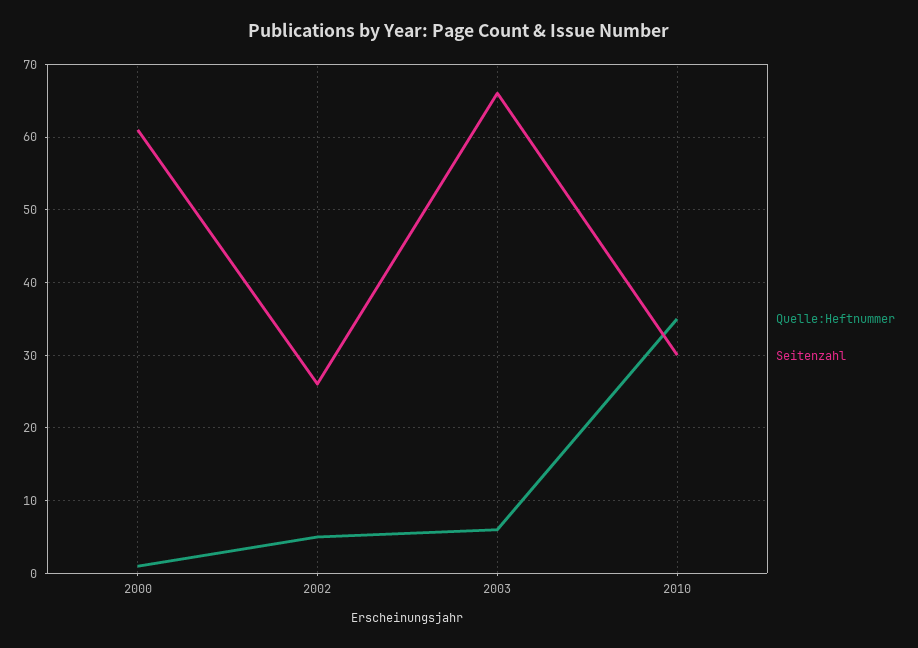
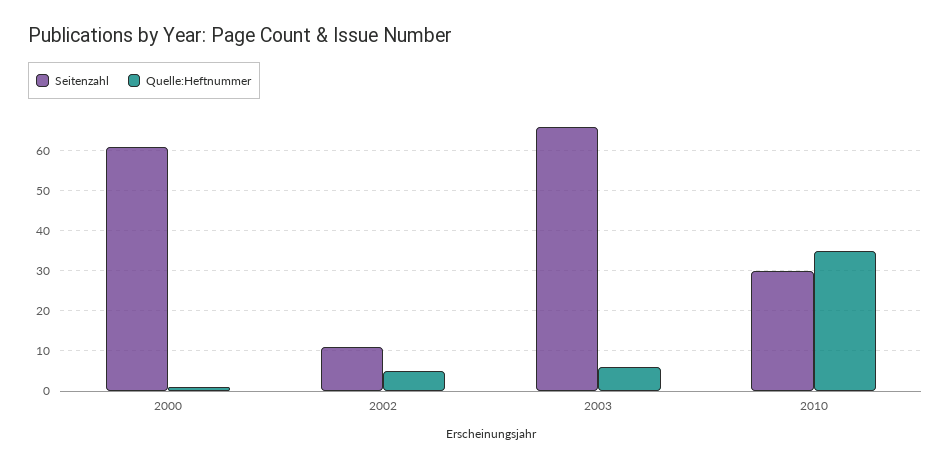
Seitenzahl, 2002: 26 -> 10

